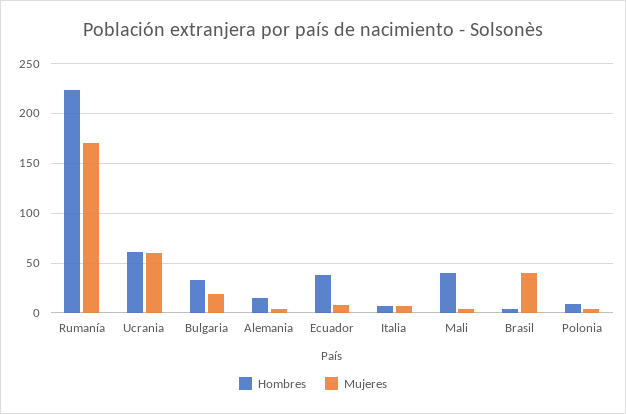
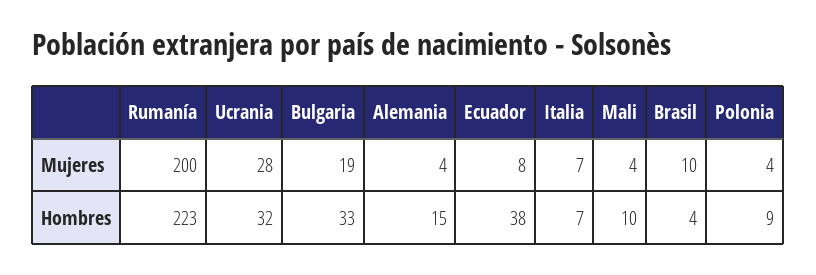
Mujeres, Rumanía: 170 -> 200
Hombres, Ucrania: 60 -> 32
Mujeres, Ucrania: 60 -> 28
Hombres, Mali: 40 -> 10
Mujeres, Brasil: 40 -> 10

